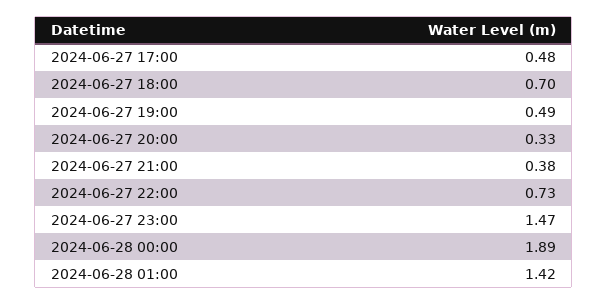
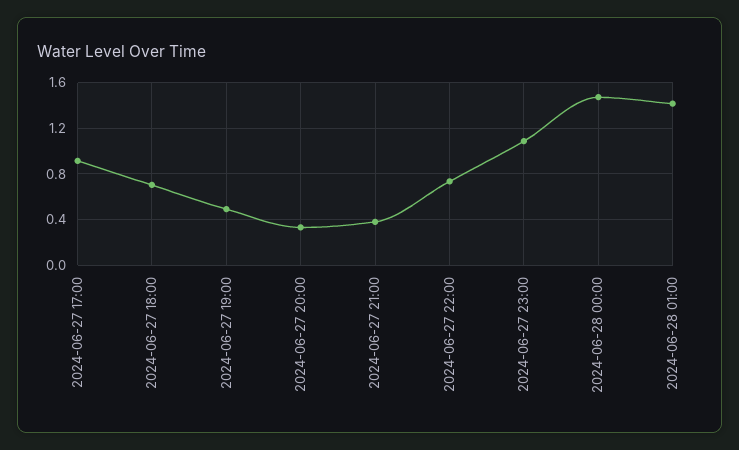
2024-06-27 17:00: 0.48 -> 0.9
2024-06-27 23:00: 1.47 -> 1.1
2024-06-28 00:00: 1.89 -> 1.5

